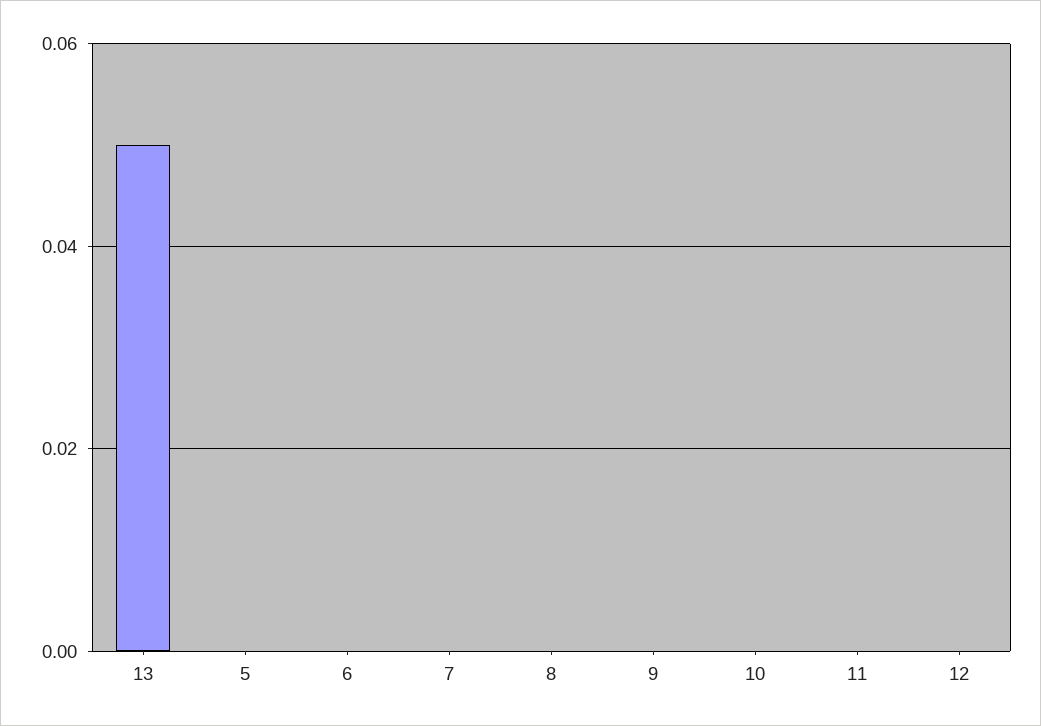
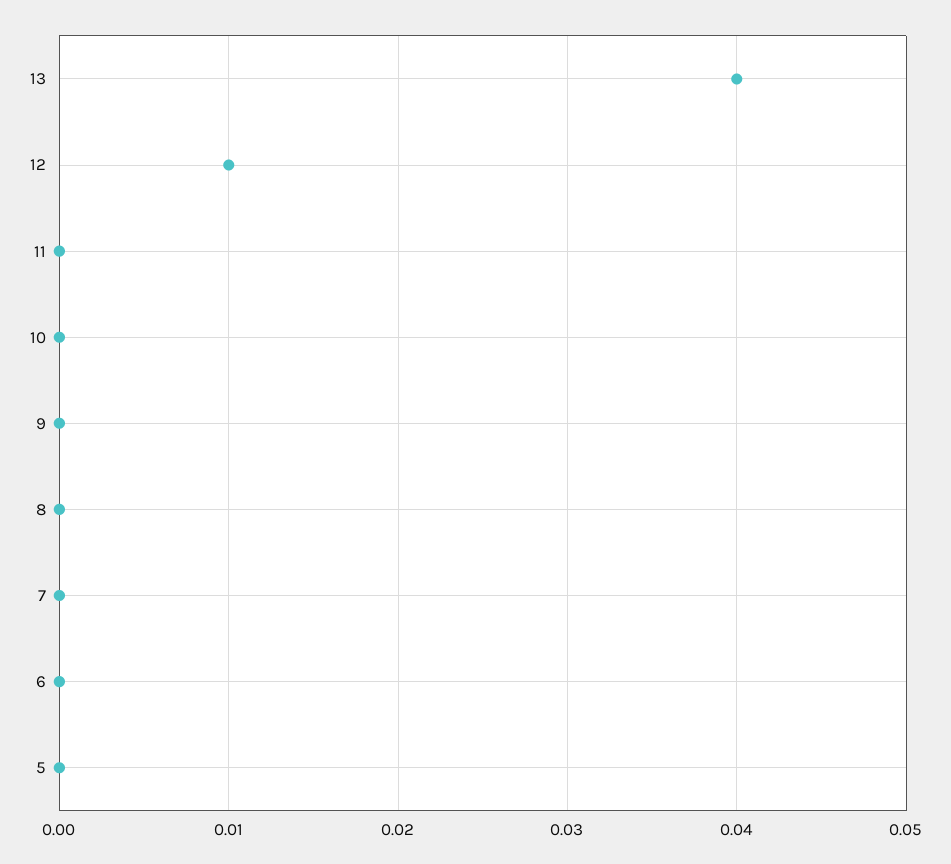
13: 0.05 -> 0.04
12: 0 -> 0.01

